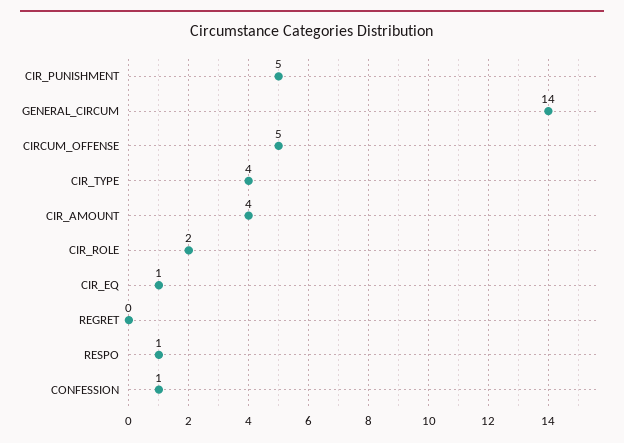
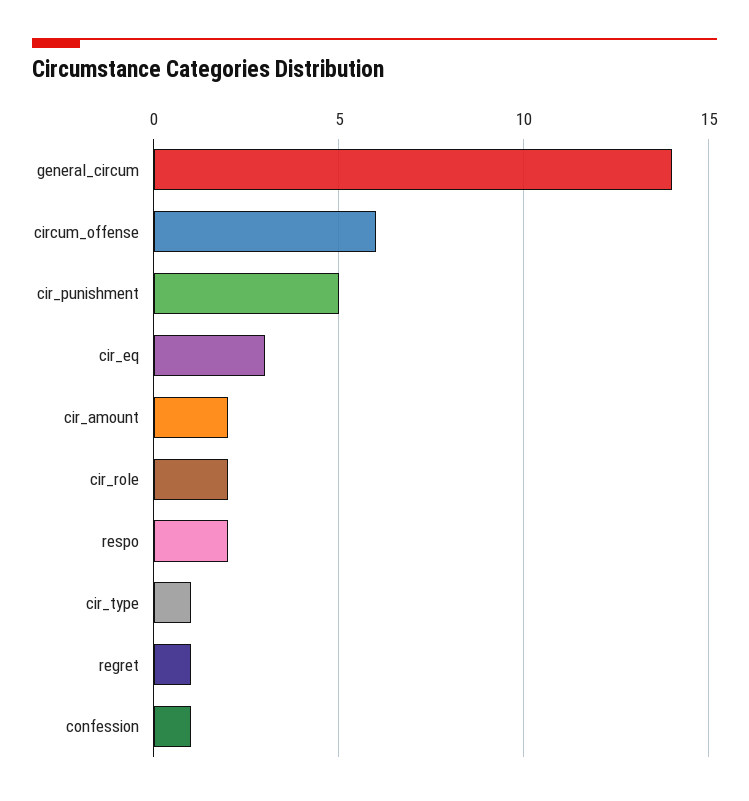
CIRCUM_OFFENSE: 5 -> 6
CIR_TYPE: 4 -> 1
CIR_AMOUNT: 4 -> 2
CIR_EQ: 1 -> 3
REGRET: 0 -> 1
RESPO: 1 -> 2

